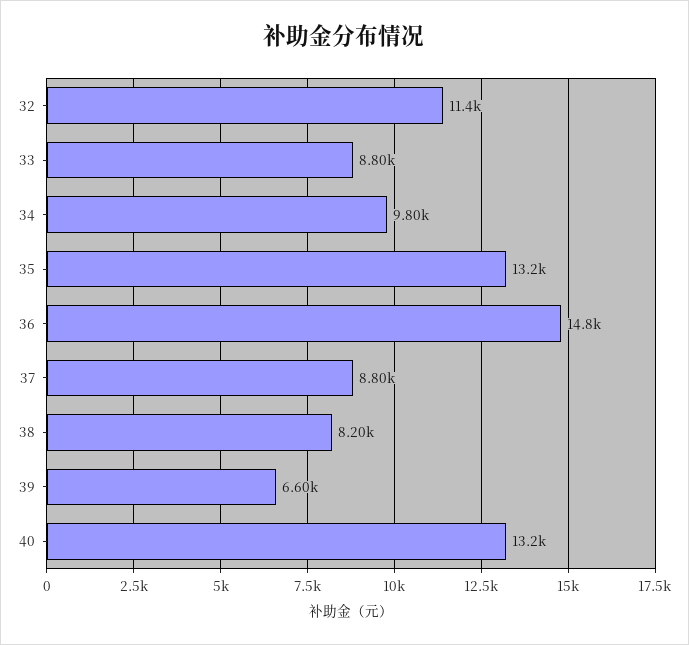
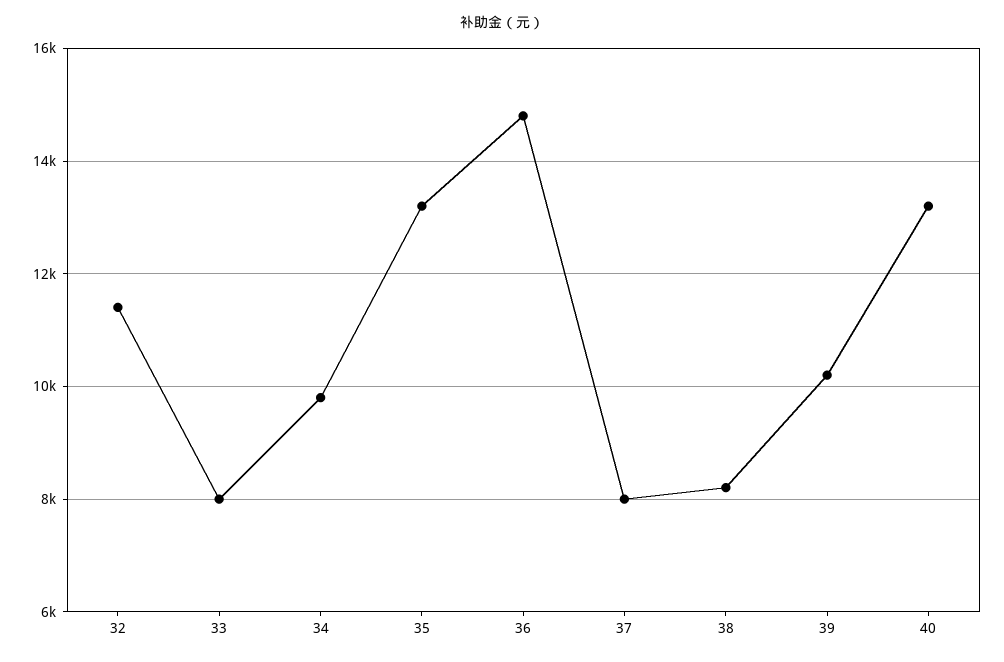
33: 8800 -> 8000
37: 8800 -> 8000
39: 6600 -> 10200

